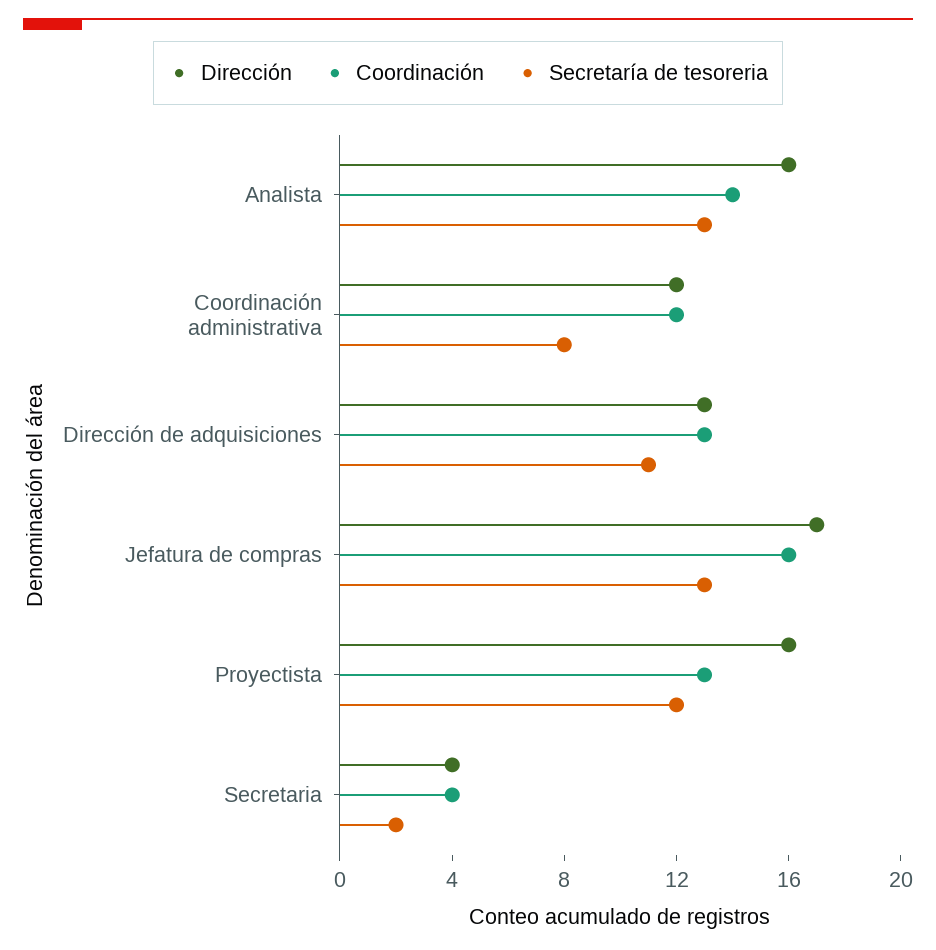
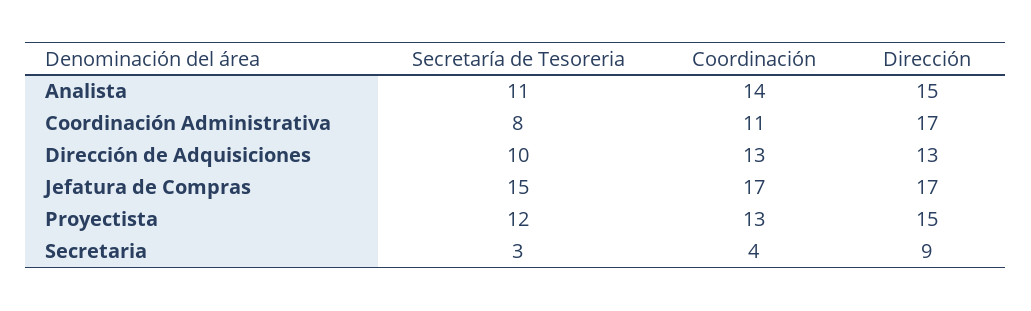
Dirección, Analista: 16 -> 15
Secretaría de tesoreria, Analista: 13 -> 11
Dirección, Coordinación administrativa: 12 -> 17
Coordinación, Coordinación administrativa: 12 -> 11
Secretaría de tesoreria, Dirección de adquisiciones: 11 -> 10
Coordinación, Jefatura de compras: 16 -> 17
Secretaría de tesoreria, Jefatura de compras: 13 -> 15
Dirección, Proyectista: 16 -> 15
Dirección, Secretaria: 4 -> 9
Secretaría de tesoreria, Secretaria: 2 -> 3

